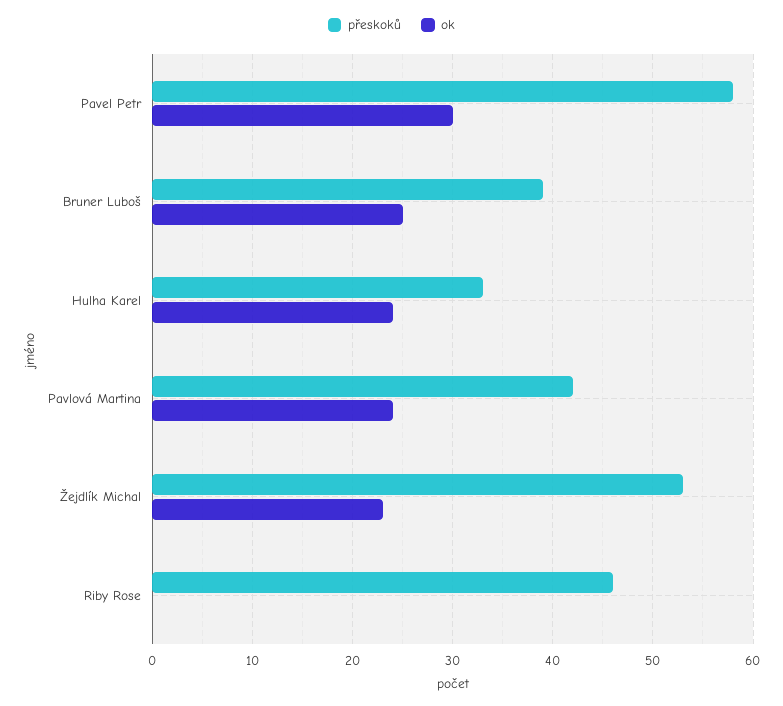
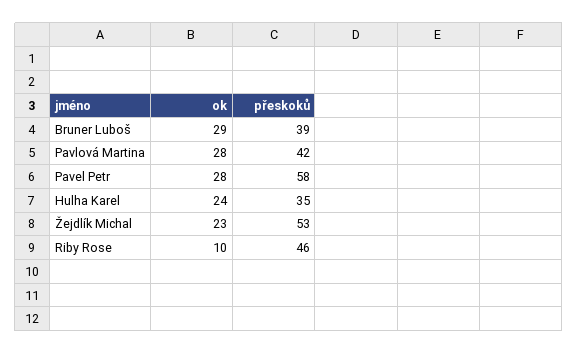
ok, Pavel Petr: 30 -> 28
ok, Bruner Luboš: 25 -> 29
přeskoků, Hulha Karel: 33 -> 35
ok, Pavlová Martina: 24 -> 28
ok, Riby Rose: 0 -> 10

